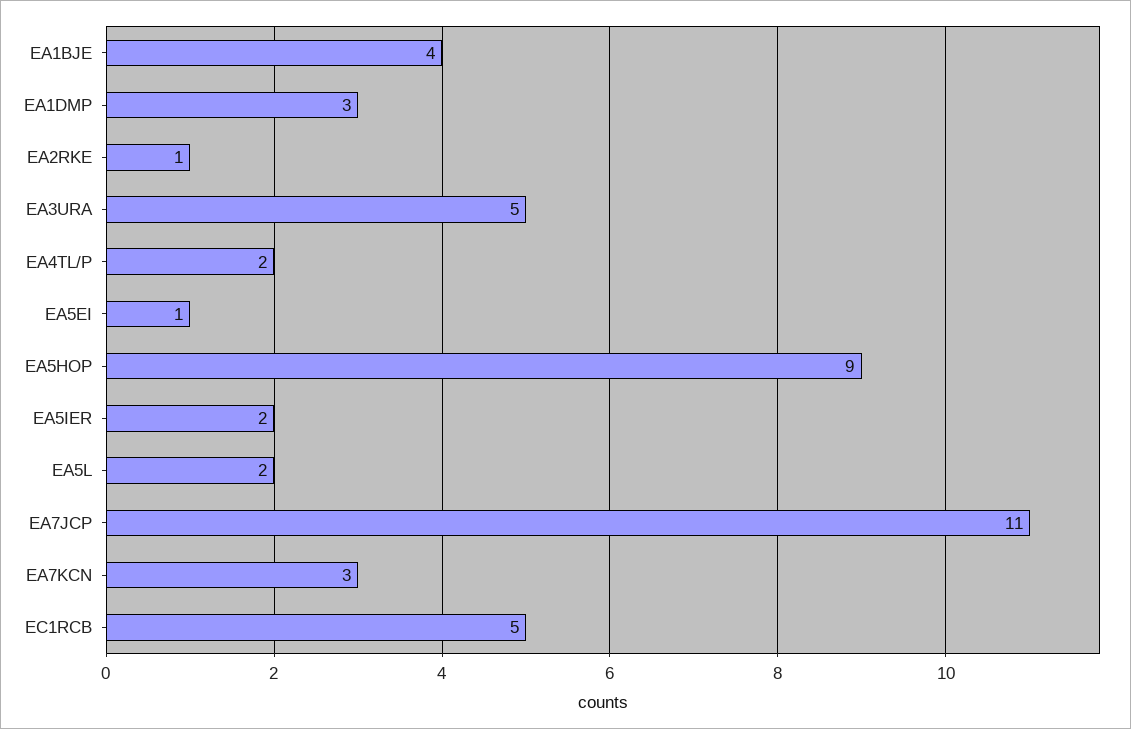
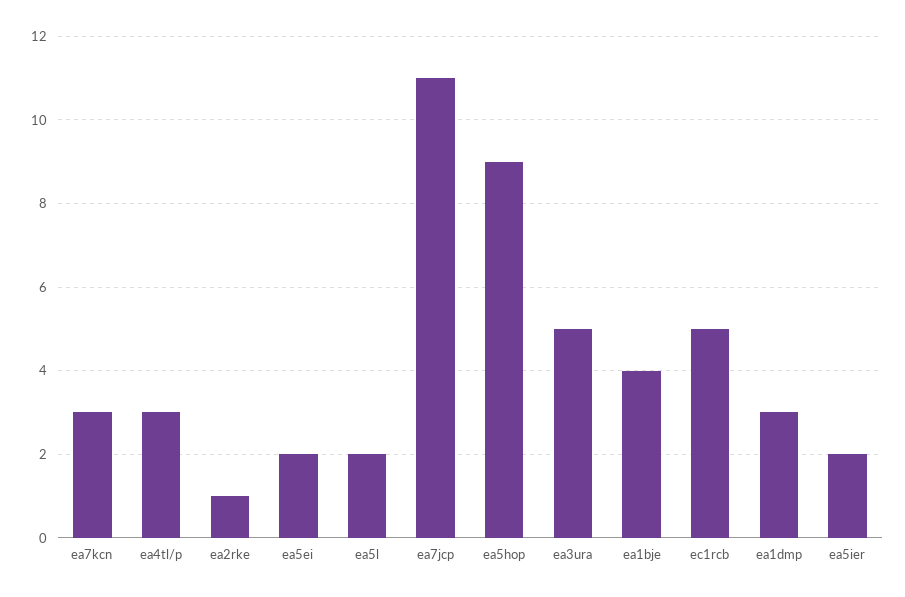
EA4TL/P: 2 -> 3
EA5EI: 1 -> 2

